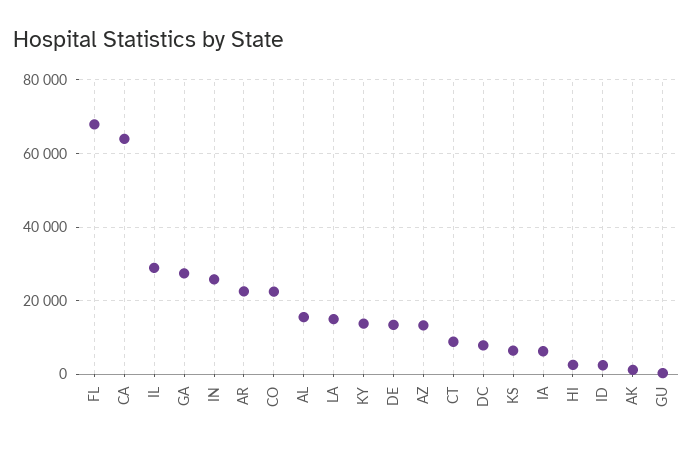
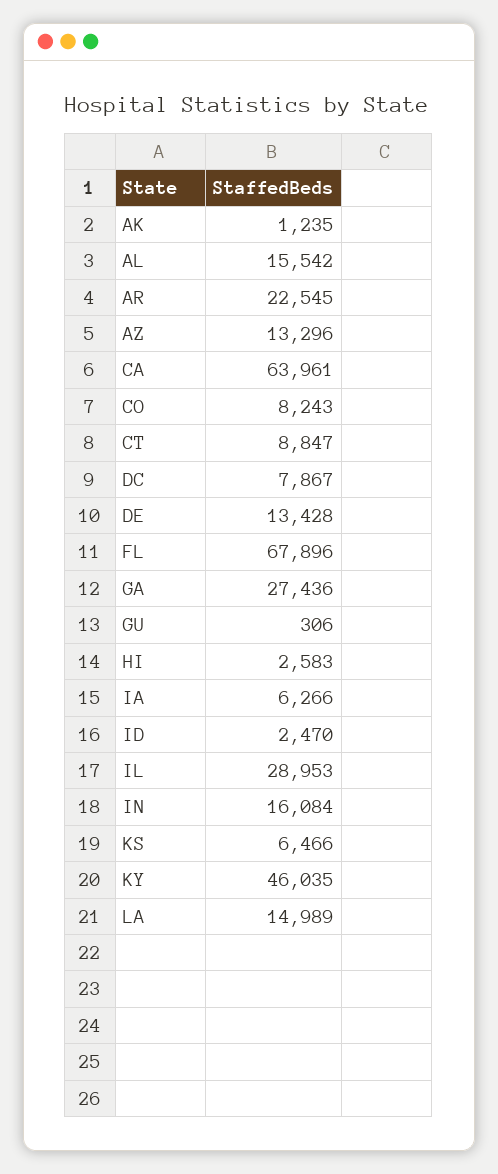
IN: 26000 -> 16084
CO: 22000 -> 8243
KY: 14000 -> 46035

